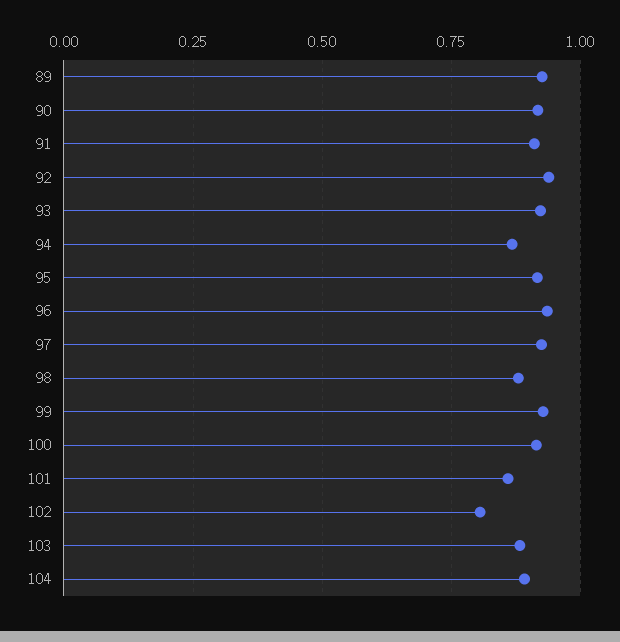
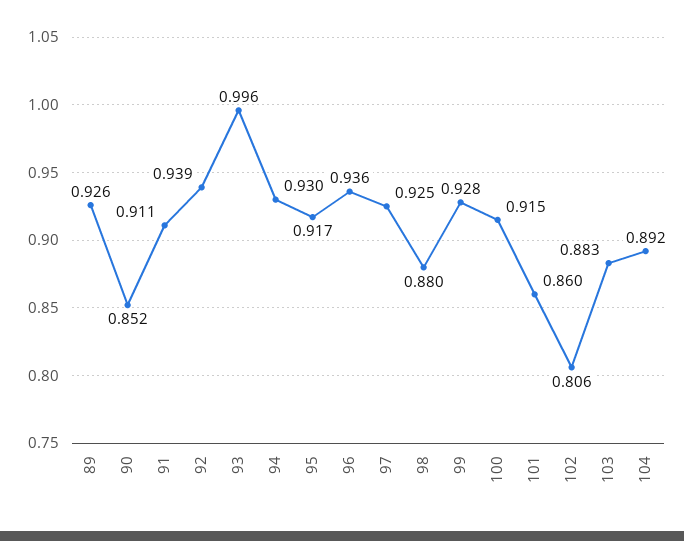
90: 0.925 -> 0.852
93: 0.925 -> 0.996
94: 0.875 -> 0.93

